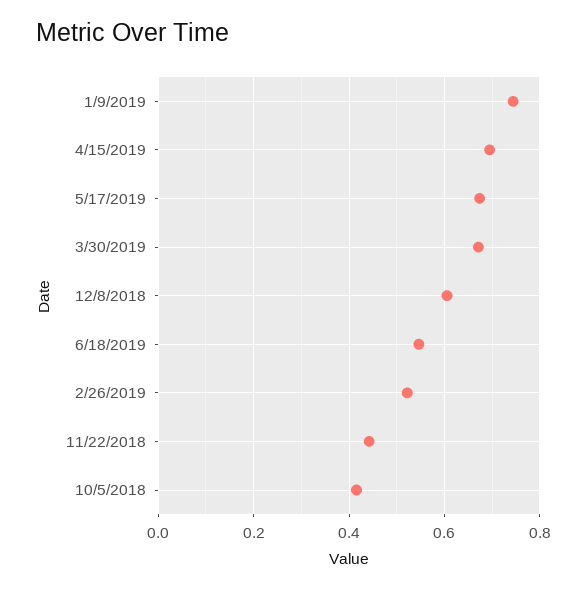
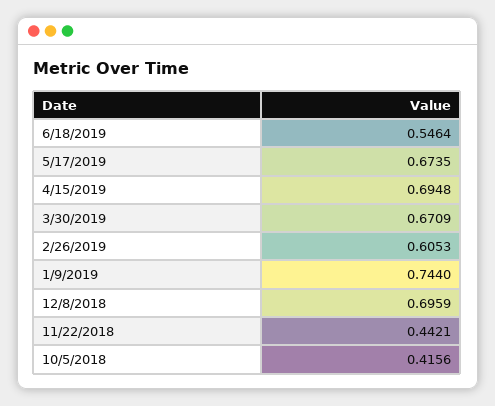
12/8/2018: 0.6 -> 0.6959
2/26/2019: 0.52 -> 0.6053

